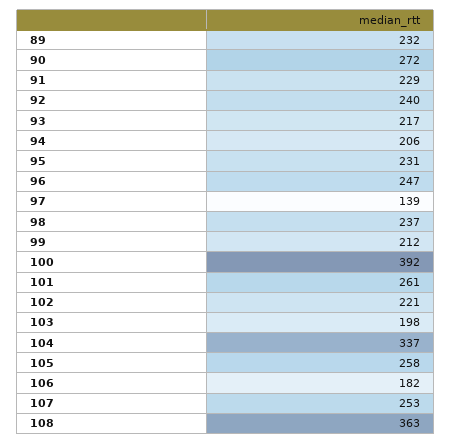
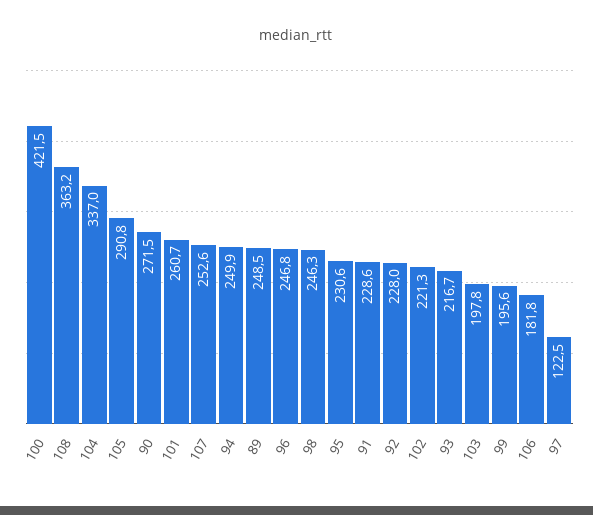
89: 232 -> 248.5
92: 240 -> 228
94: 206 -> 249.9
97: 139 -> 122.5
98: 237 -> 246.3
99: 212 -> 195.6
100: 392 -> 421.5
105: 258 -> 290.8

